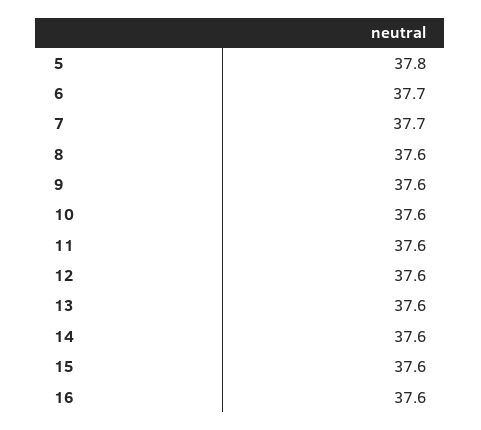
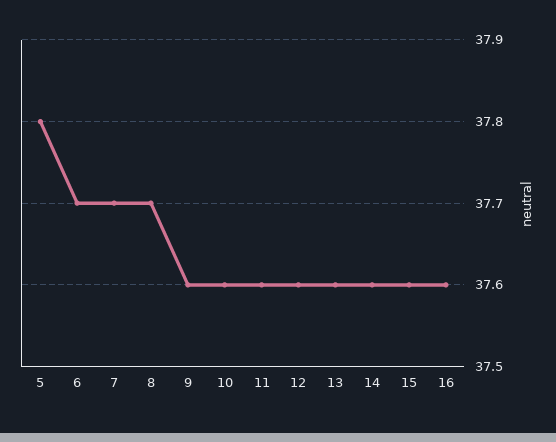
8: 37.6 -> 37.7

